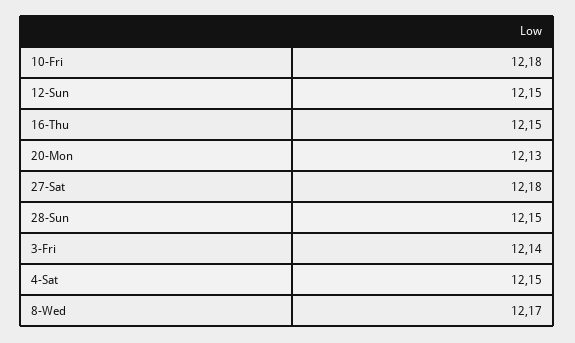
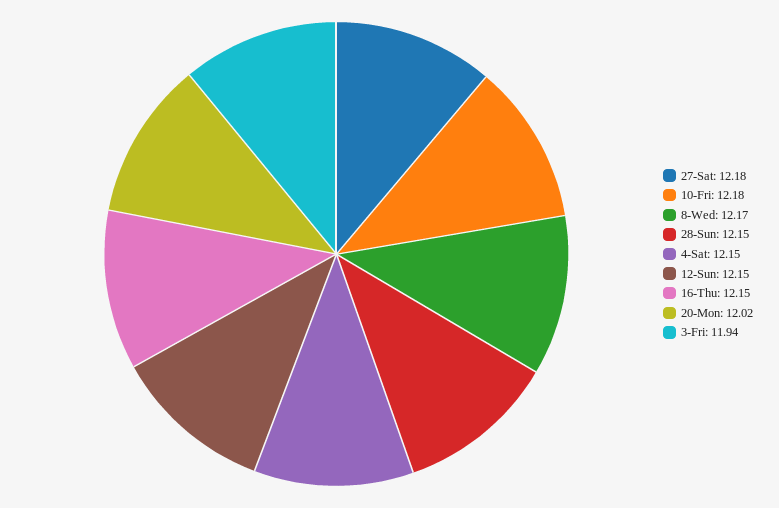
20-Mon: 12.13 -> 12.02
3-Fri: 12.14 -> 11.94

